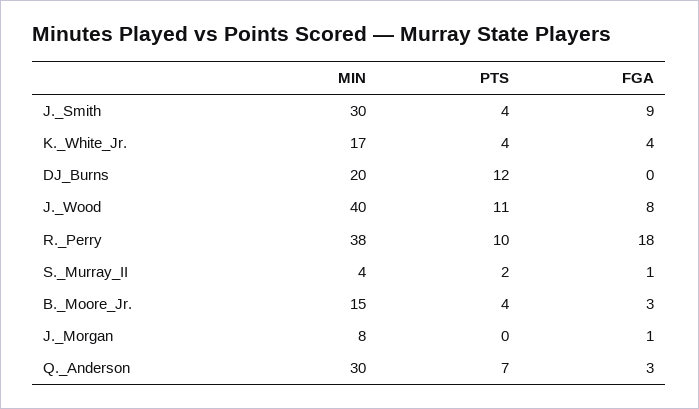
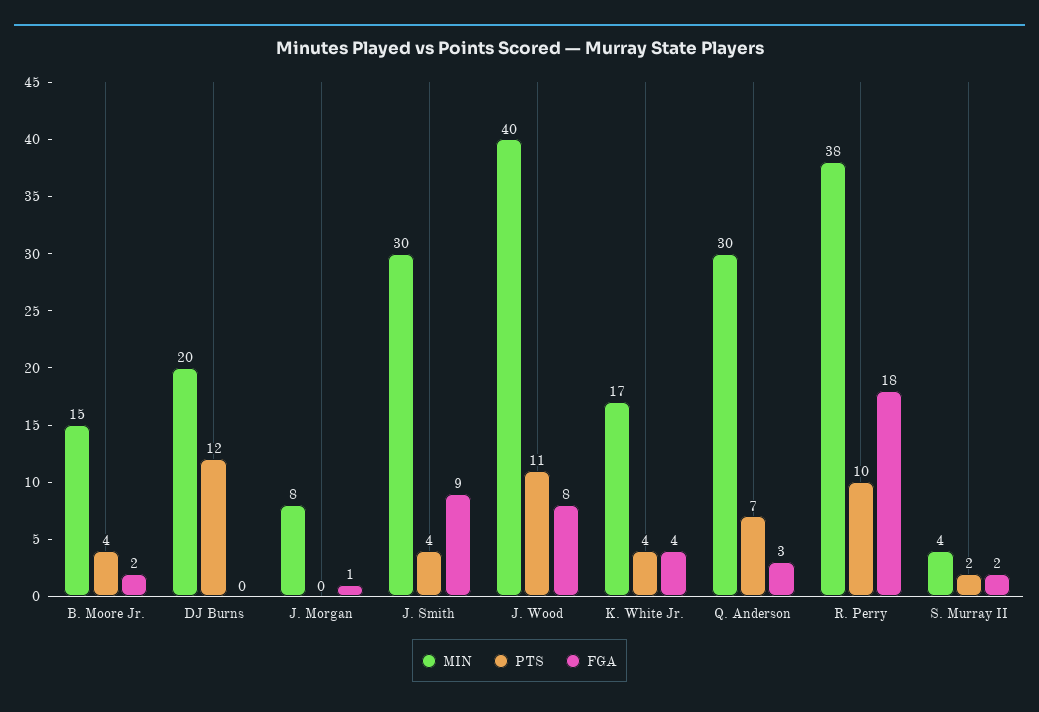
FGA, S._Murray_II: 1 -> 2
FGA, B._Moore_Jr.: 3 -> 2

